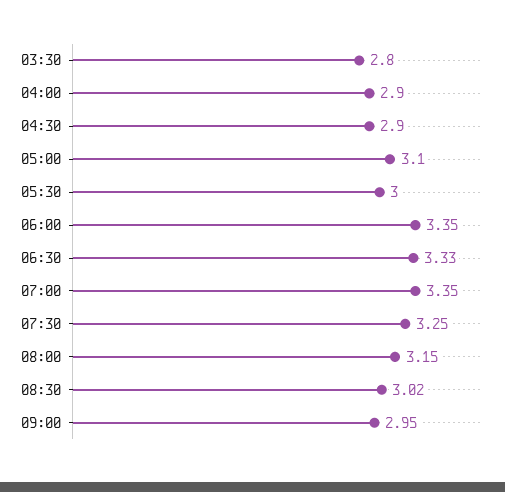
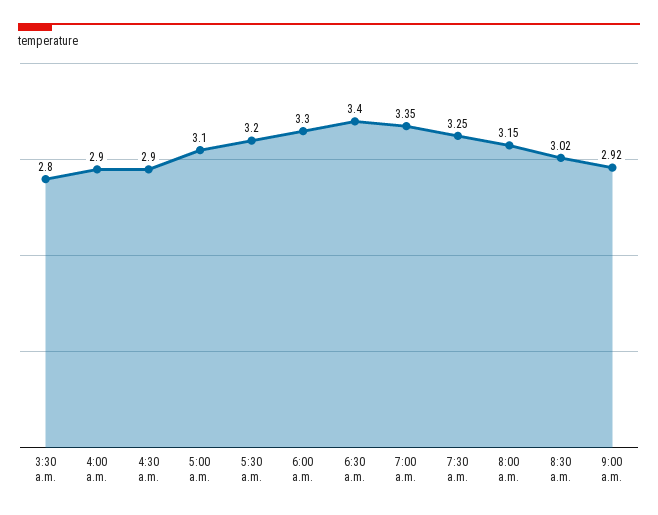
05:30: 3 -> 3.2
06:00: 3.35 -> 3.3
06:30: 3.33 -> 3.4
09:00: 2.95 -> 2.92

